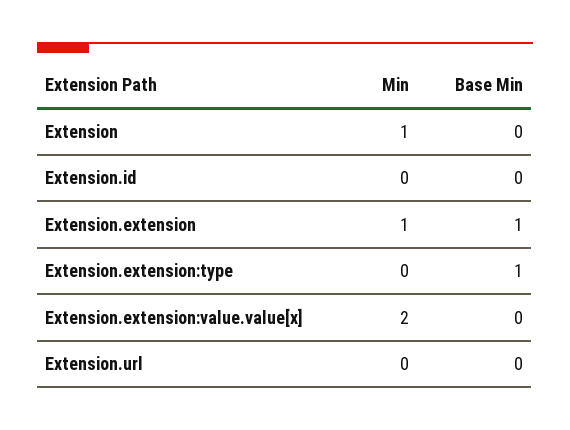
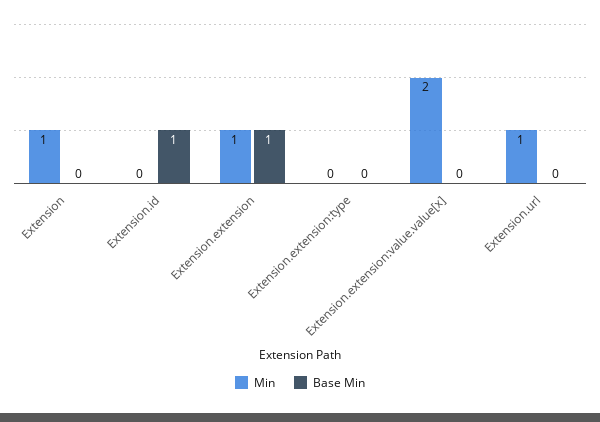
Base Min, Extension.id: 0 -> 1
Base Min, Extension.extension:type: 1 -> 0
Min, Extension.url: 0 -> 1

